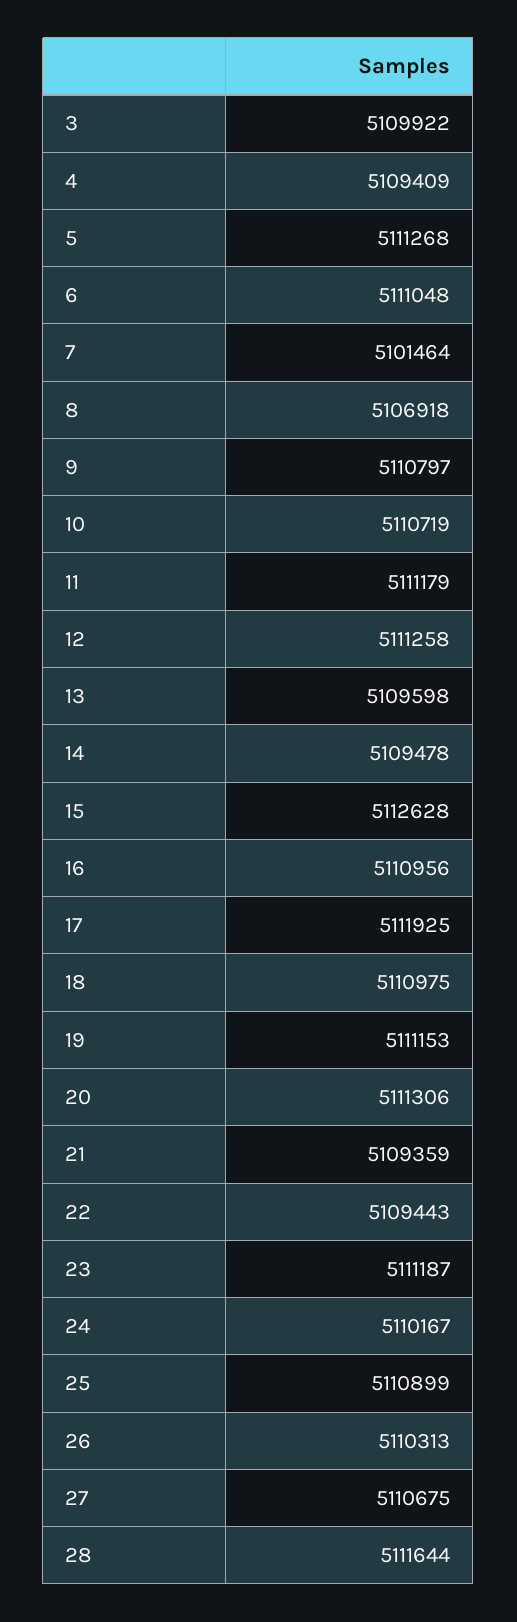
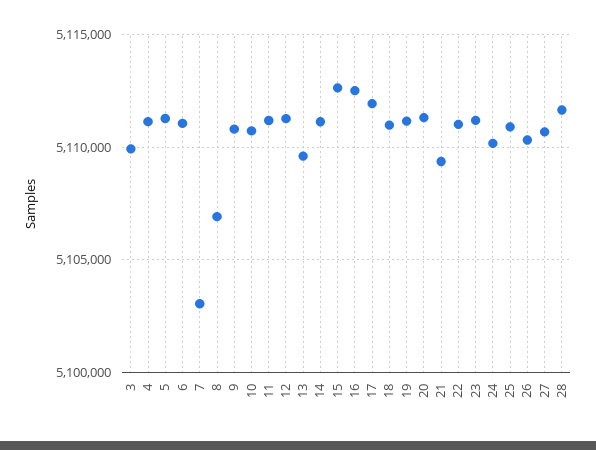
4: 5109409 -> 5111000
7: 5101464 -> 5103000
14: 5109478 -> 5111000
16: 5110956 -> 5112500
22: 5109443 -> 5111000

